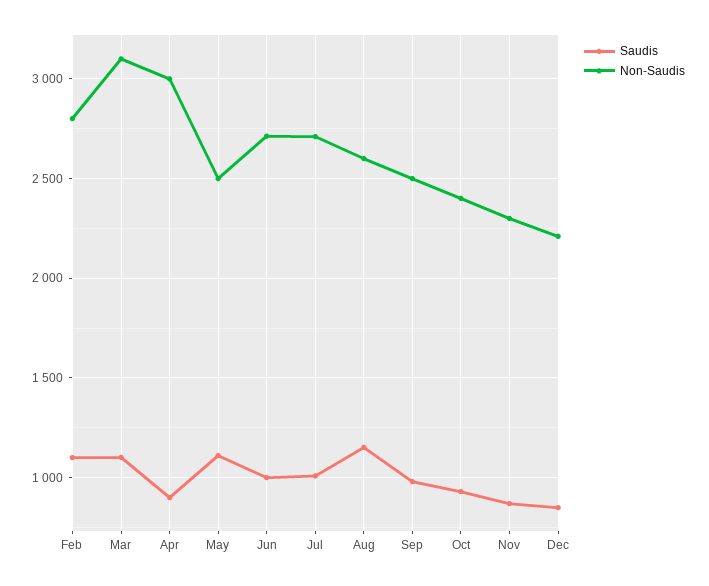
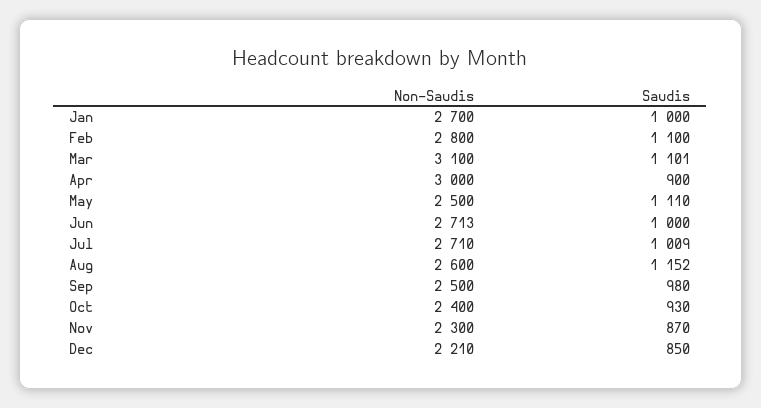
Non-Saudis, Jan: none -> 2700
Saudis, Jan: none -> 1000

